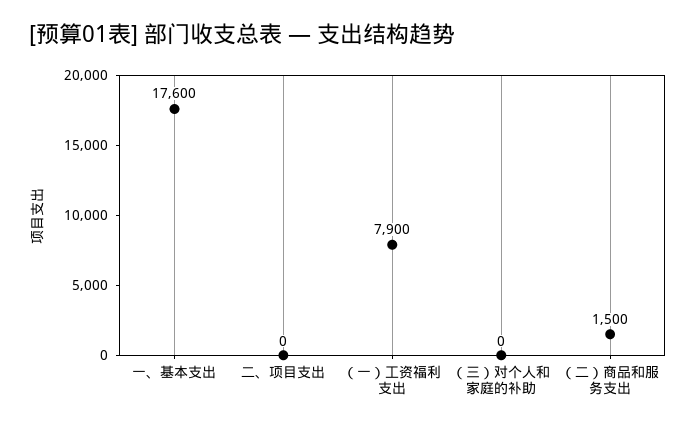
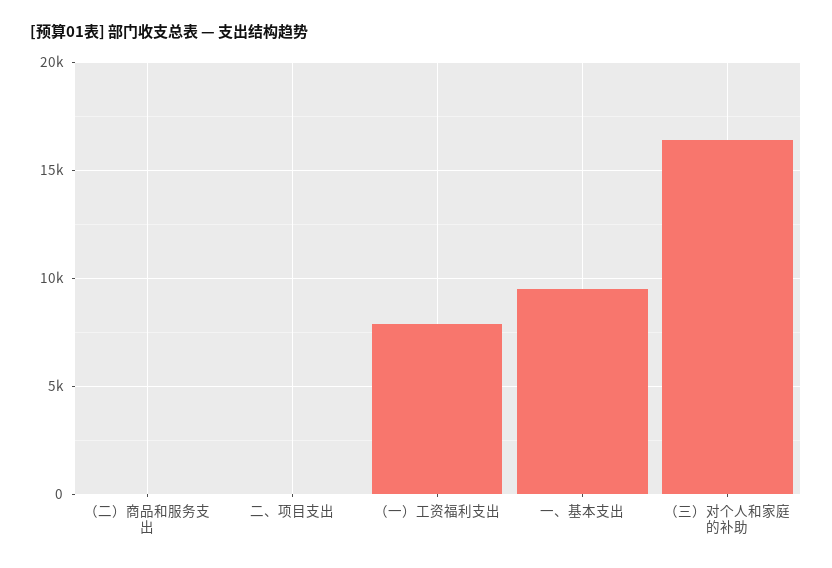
一、基本支出: 17600 -> 9500
（三）对个人和家庭的补助: 0 -> 16500
（二）商品和服务支出: 1500 -> 0

